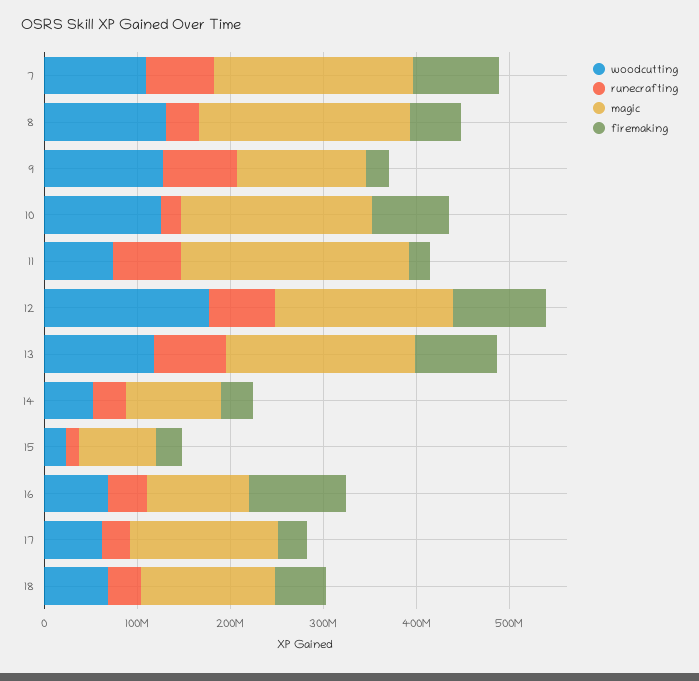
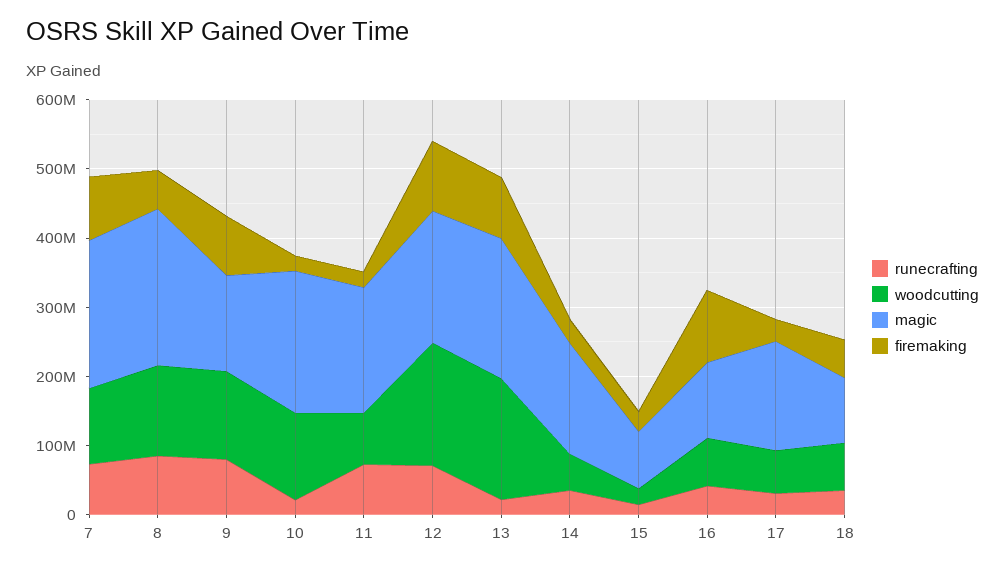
runecrafting, 8: 40000000 -> 80000000
firemaking, 9: 20000000 -> 80000000
firemaking, 10: 80000000 -> 20000000
magic, 11: 240000000 -> 180000000
woodcutting, 13: 120000000 -> 180000000
runecrafting, 13: 80000000 -> 20000000
magic, 14: 100000000 -> 160000000
magic, 18: 140000000 -> 100000000

